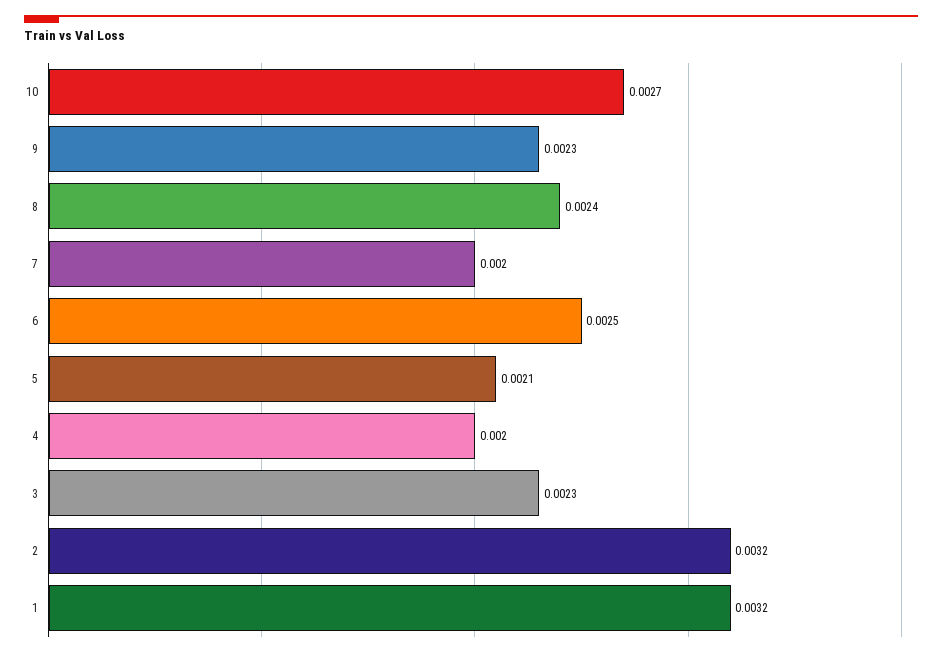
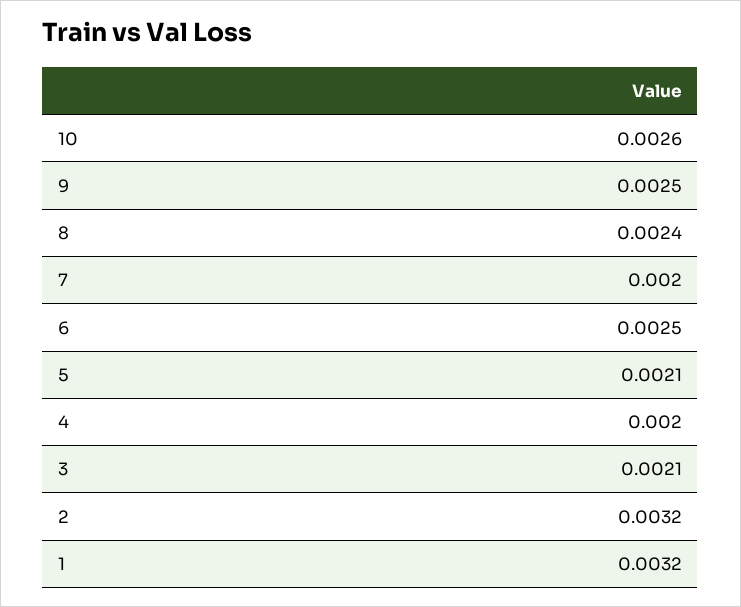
10: 0.0027 -> 0.0026
9: 0.0023 -> 0.0025
3: 0.0023 -> 0.0021

